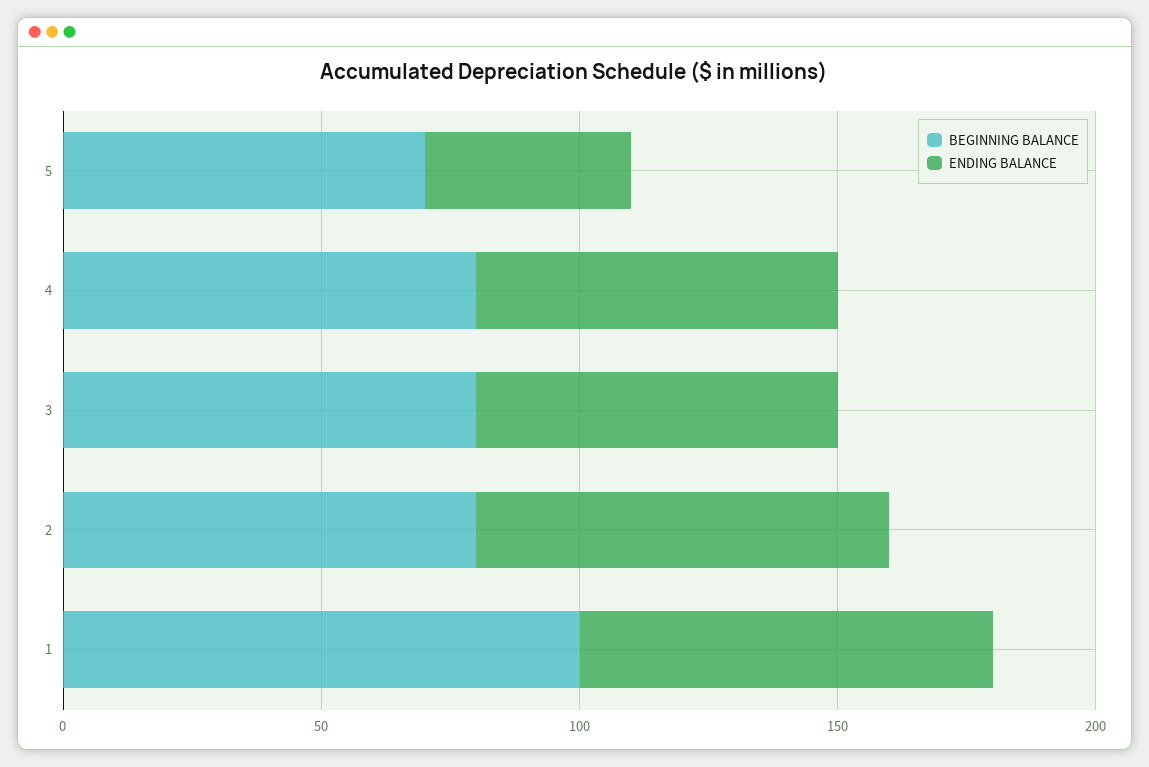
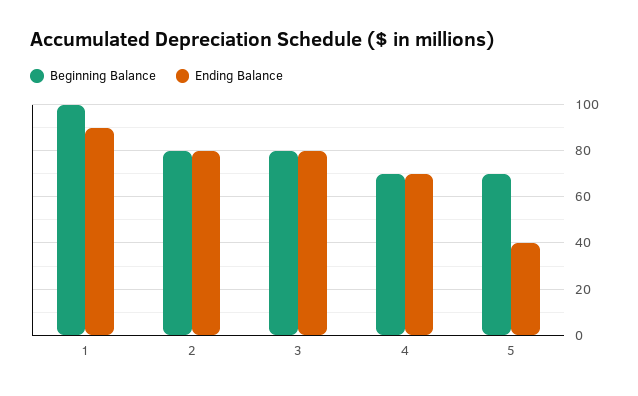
BEGINNING BALANCE, 4: 80 -> 70
ENDING BALANCE, 3: 70 -> 80
ENDING BALANCE, 1: 80 -> 90

